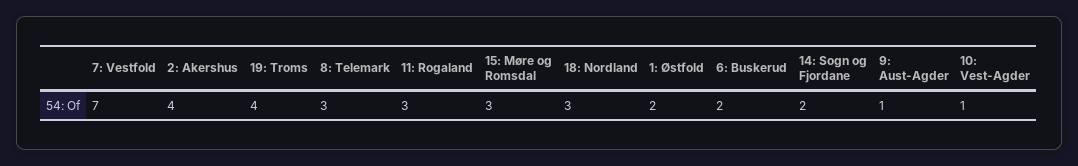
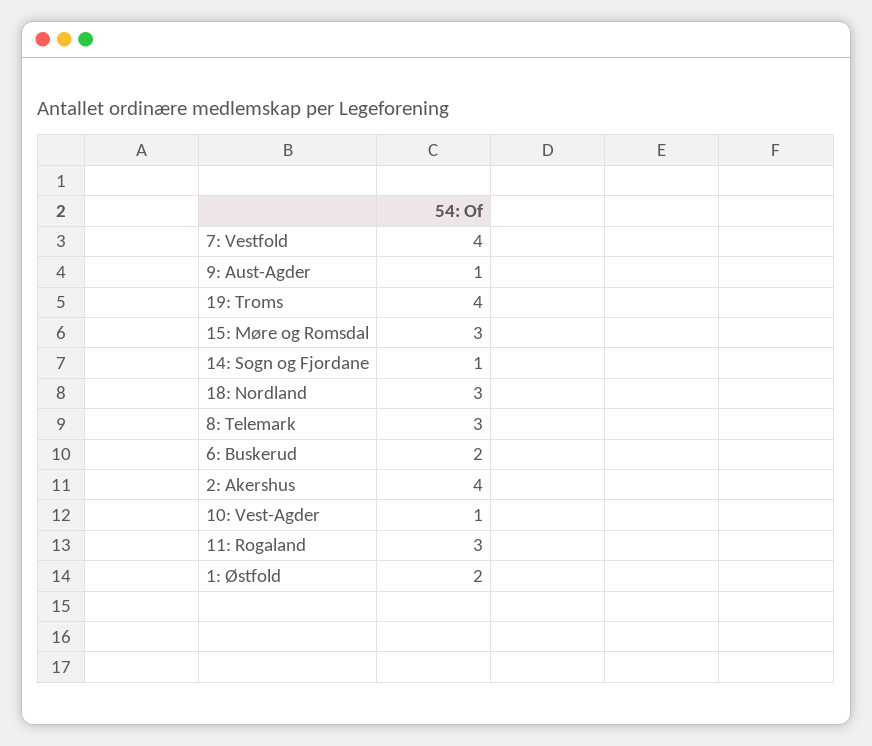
7: Vestfold: 7 -> 4
14: Sogn og Fjordane: 2 -> 1

